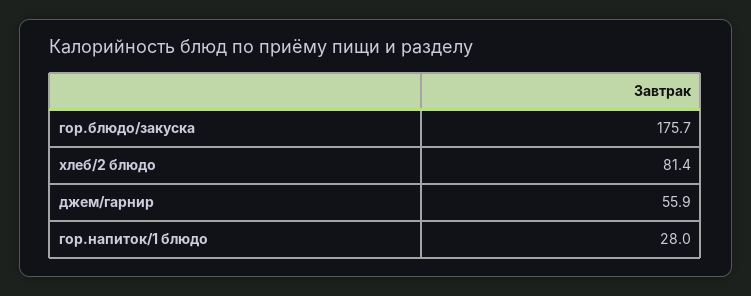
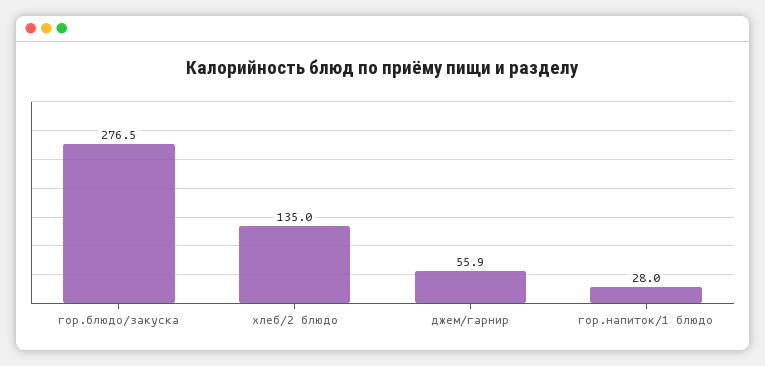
гор.блюдо/закуска: 175.7 -> 276.5
хлеб/2 блюдо: 81.4 -> 135

